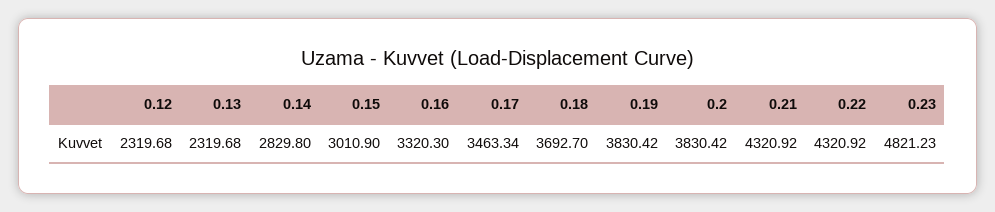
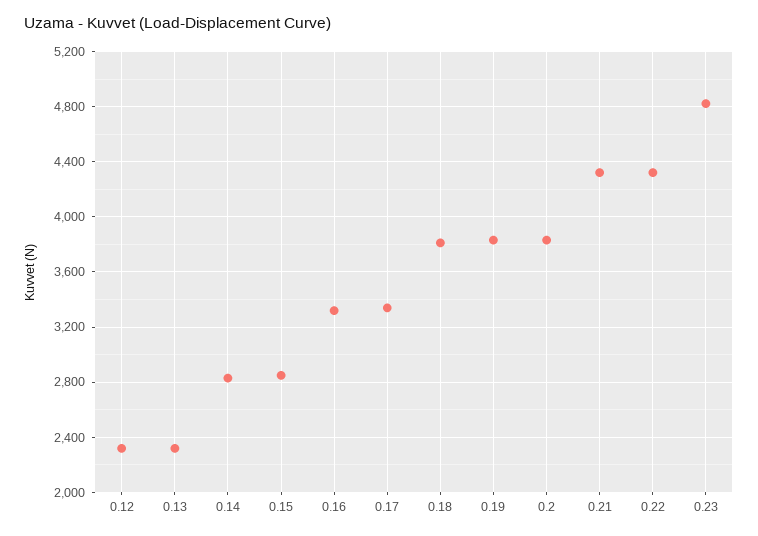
0.15: 3010.9 -> 2850
0.17: 3463.34 -> 3350
0.18: 3692.7 -> 3800

